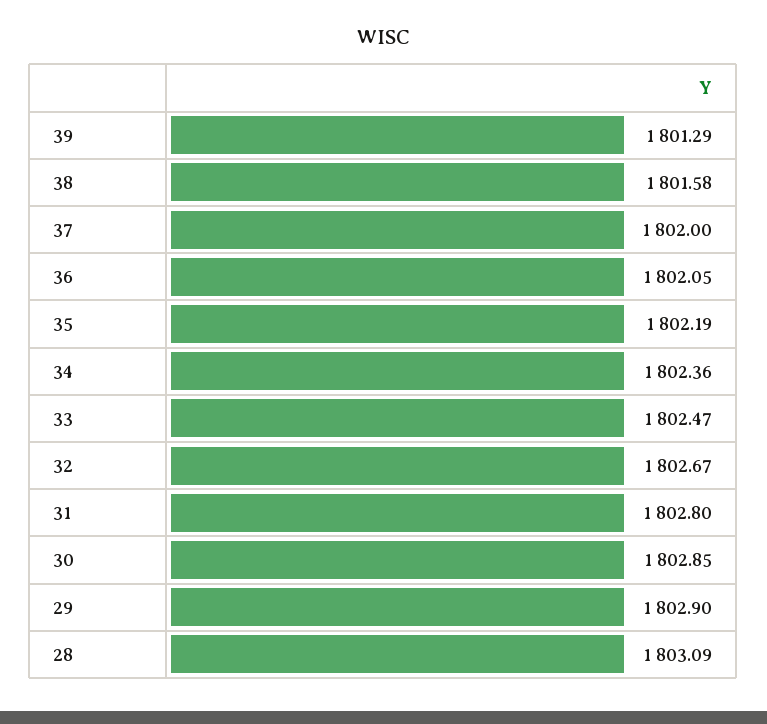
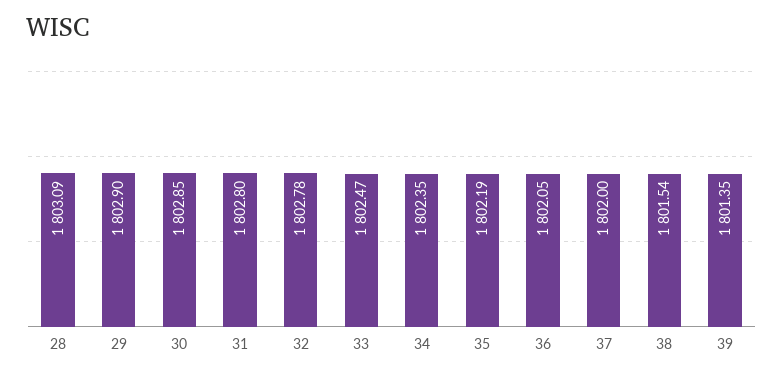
39: 1801.29 -> 1801.35
38: 1801.58 -> 1801.54
34: 1802.36 -> 1802.35
32: 1802.67 -> 1802.78

